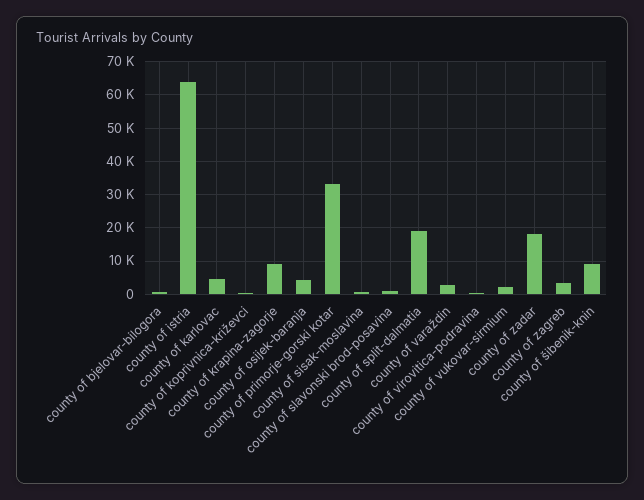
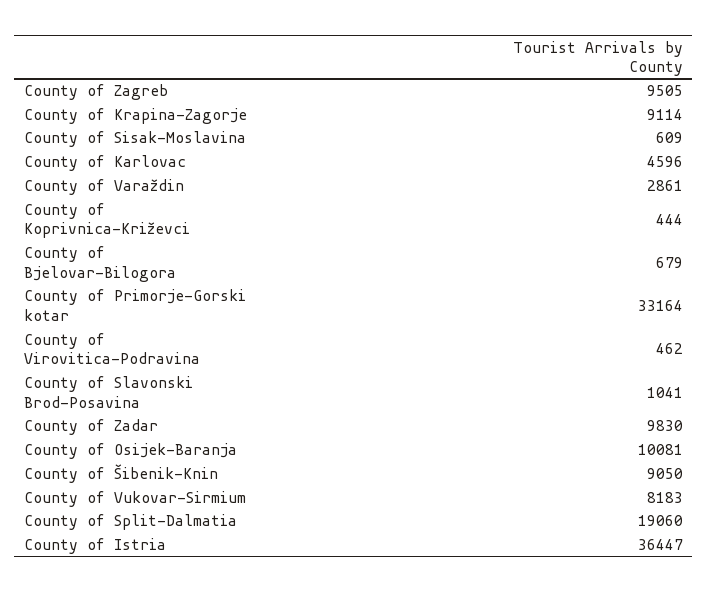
county of istria: 64000 -> 36447
county of osijek-baranja: 4000 -> 10081
county of vukovar-sirmium: 2000 -> 8183
county of zadar: 18000 -> 9830
county of zagreb: 4000 -> 9505

